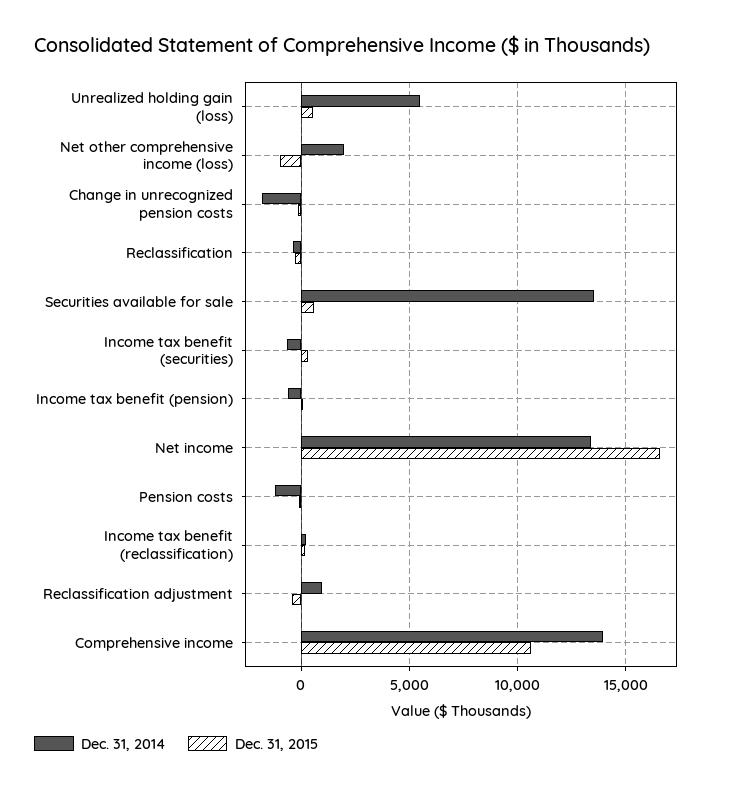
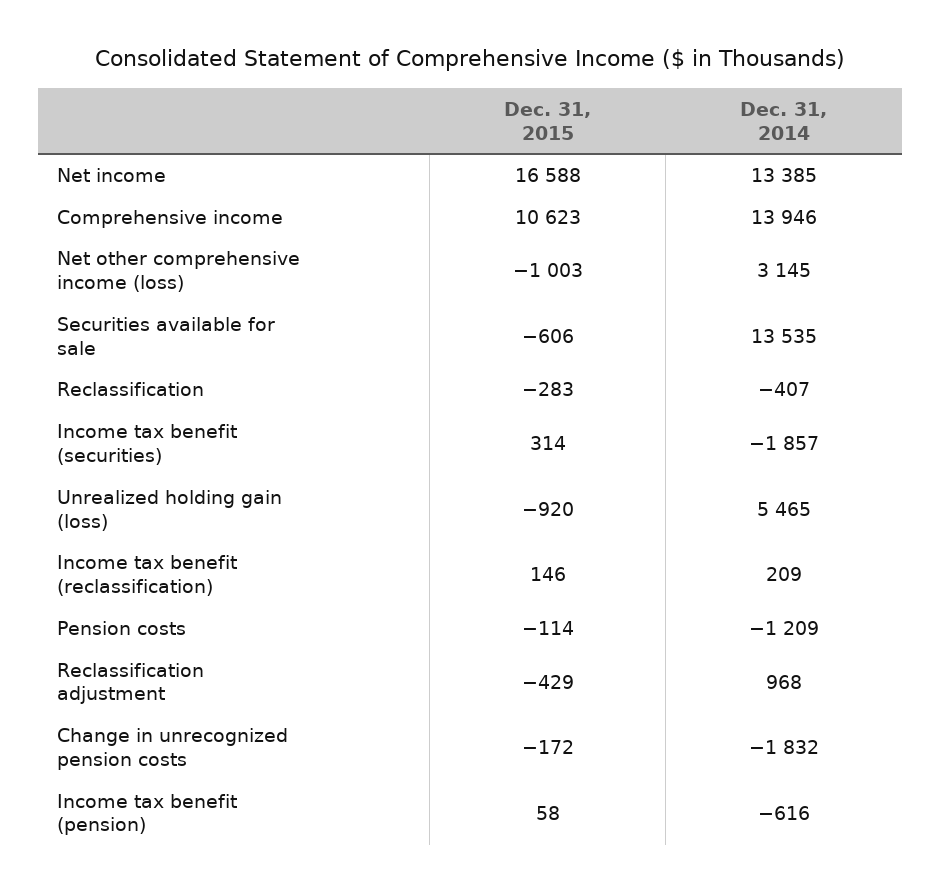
Dec. 31, 2015, Unrealized holding gain (loss): 500 -> -920
Dec. 31, 2014, Net other comprehensive income (loss): 2000 -> 3145
Dec. 31, 2015, Securities available for sale: 500 -> -606
Dec. 31, 2014, Income tax benefit (securities): -500 -> -1857

